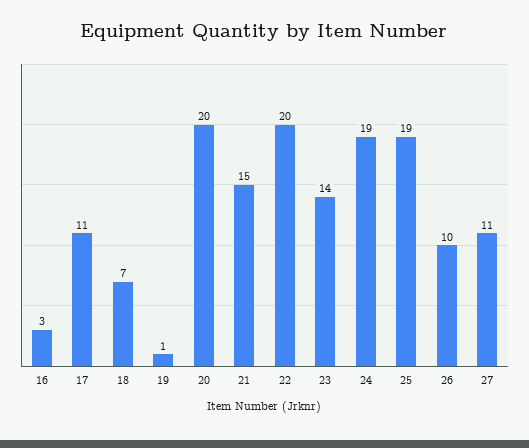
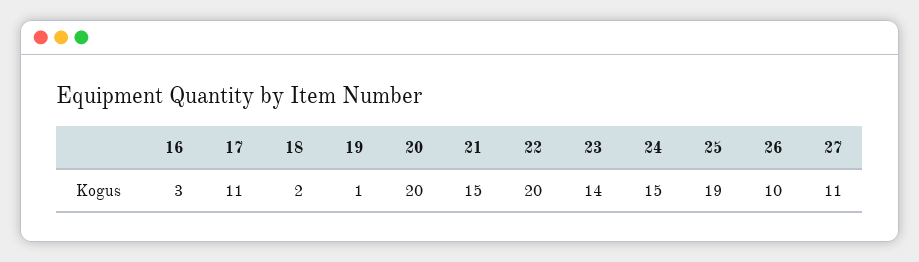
18: 7 -> 2
24: 19 -> 15

